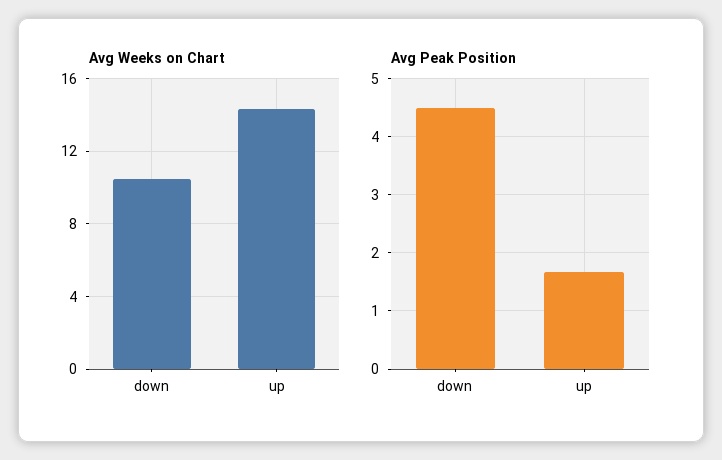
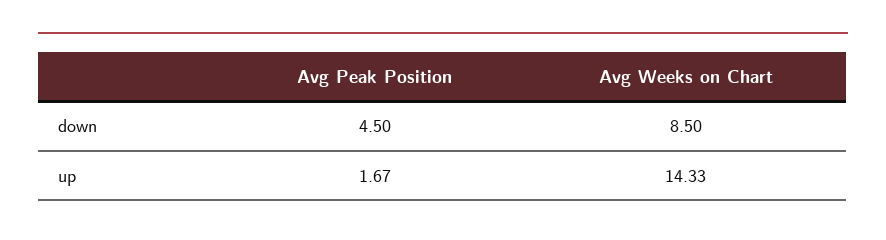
Avg Weeks on Chart, down: 10.5 -> 8.5

